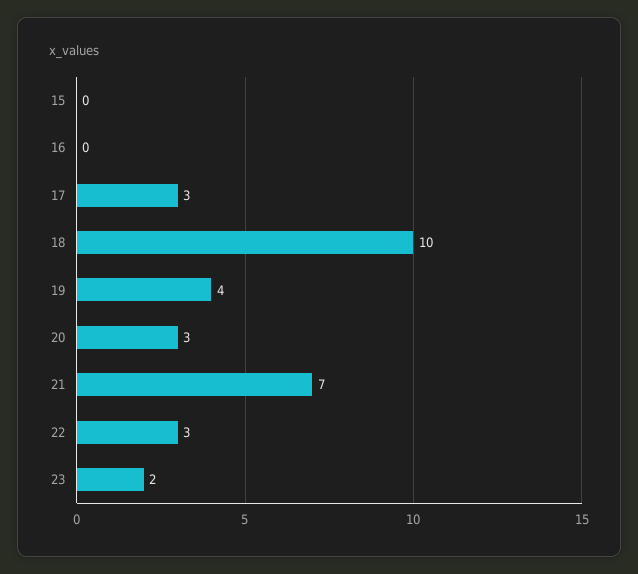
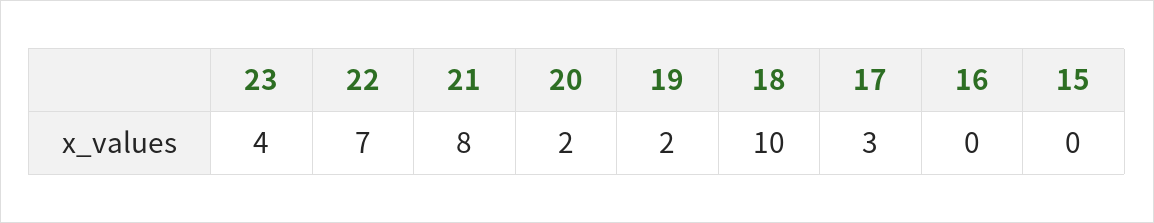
19: 4 -> 2
20: 3 -> 2
21: 7 -> 8
22: 3 -> 7
23: 2 -> 4

